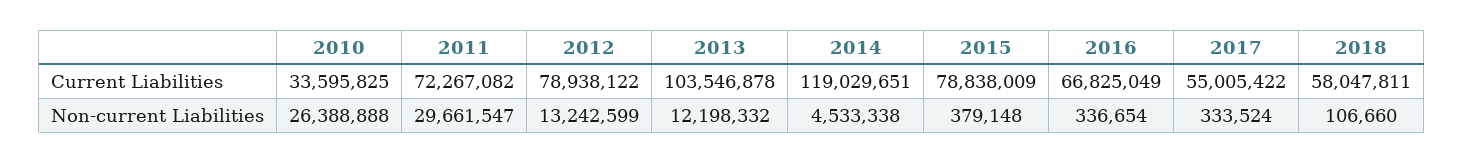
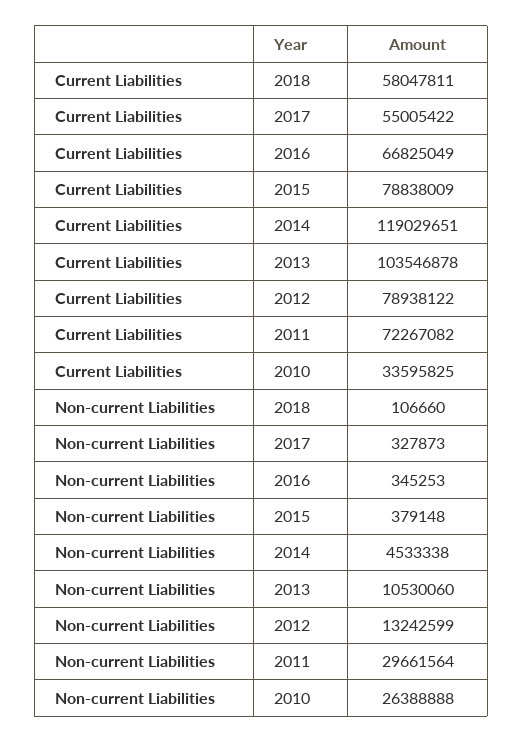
2011, Non-current Liabilities: 29661547 -> 29661564
2013, Non-current Liabilities: 12198332 -> 10530060
2016, Non-current Liabilities: 336654 -> 345253
2017, Non-current Liabilities: 333524 -> 327873

